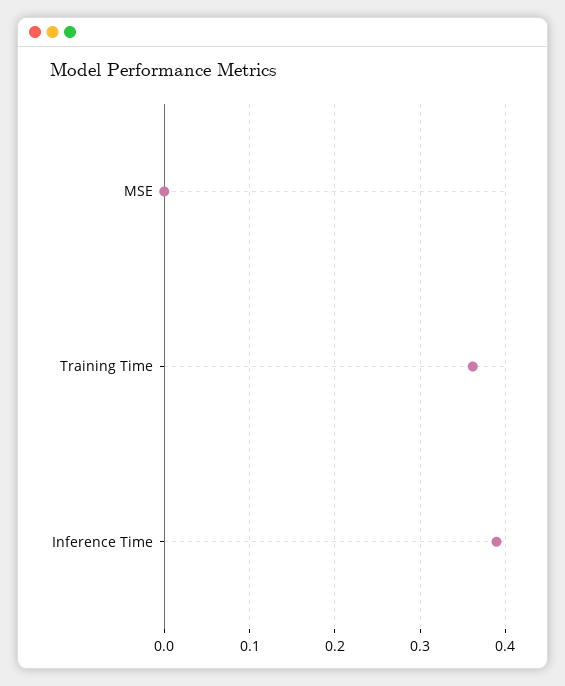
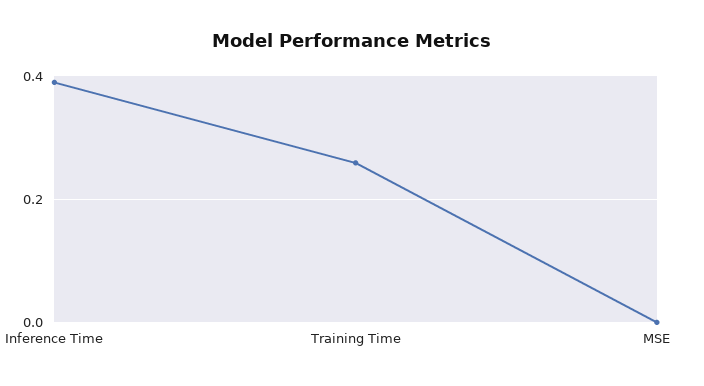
Training Time: 0.36 -> 0.26

